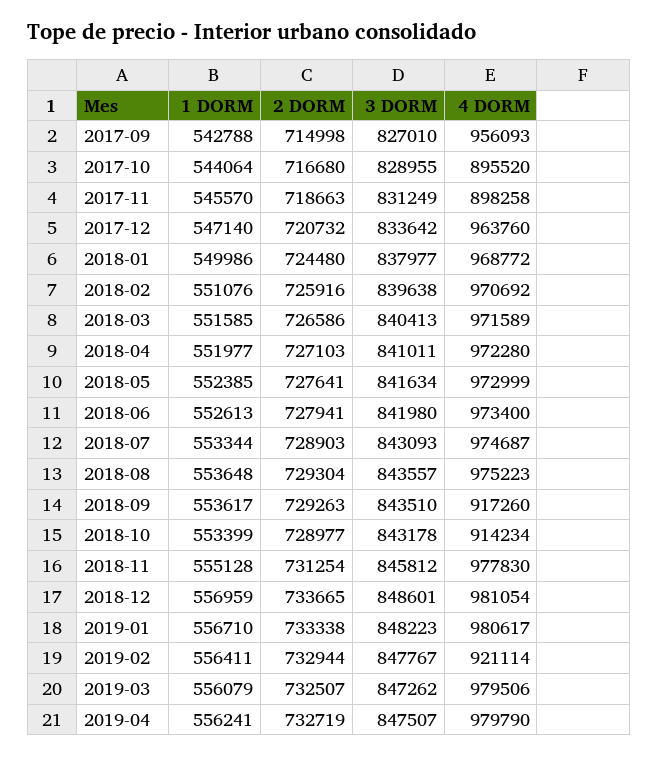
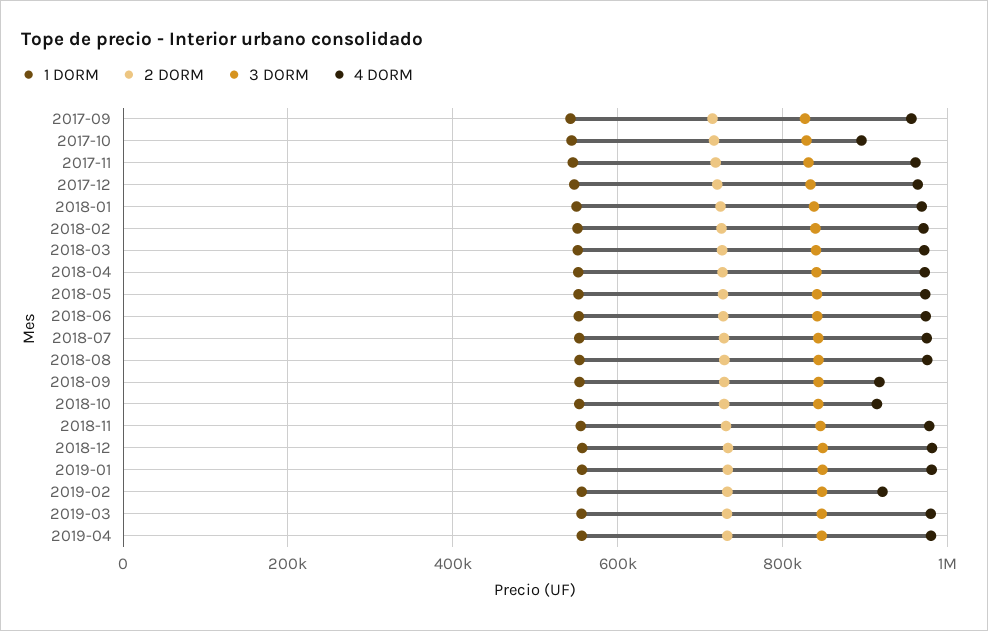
4 DORM, 2017-11: 898258 -> 960000

